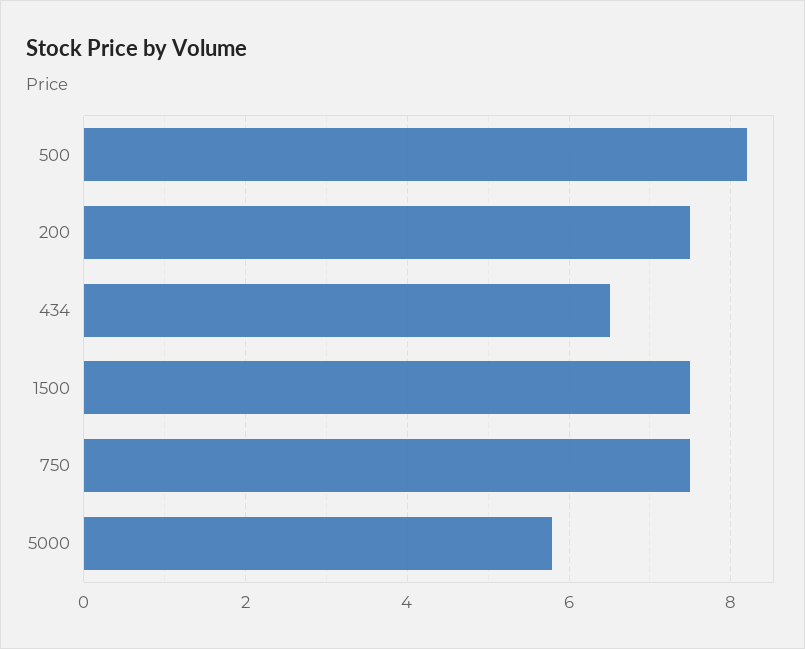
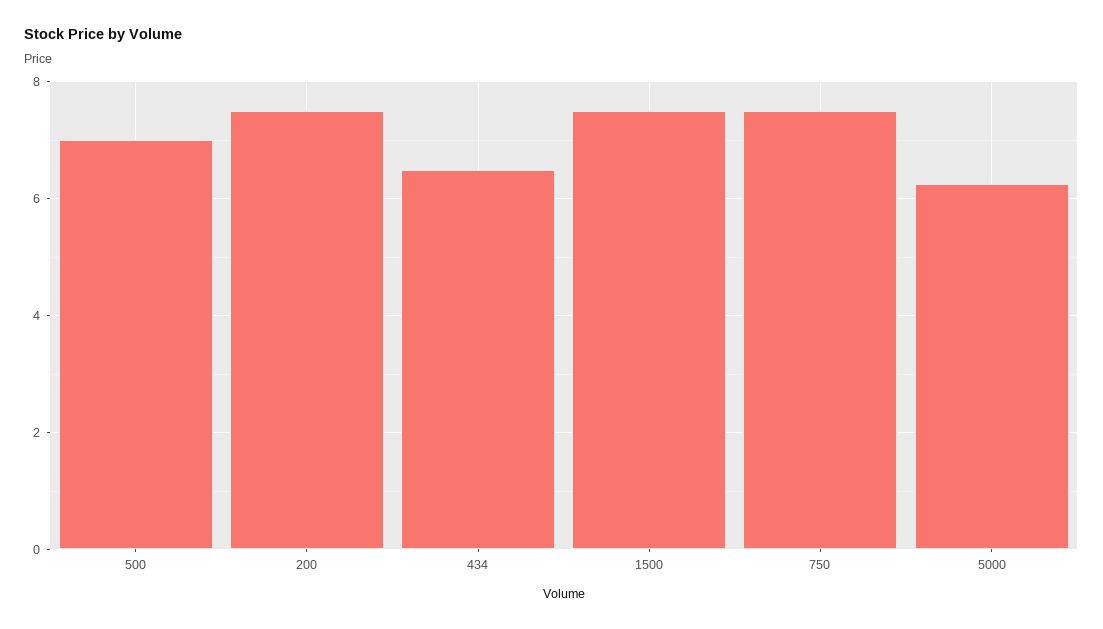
500: 8.2 -> 7
5000: 5.8 -> 6.2

